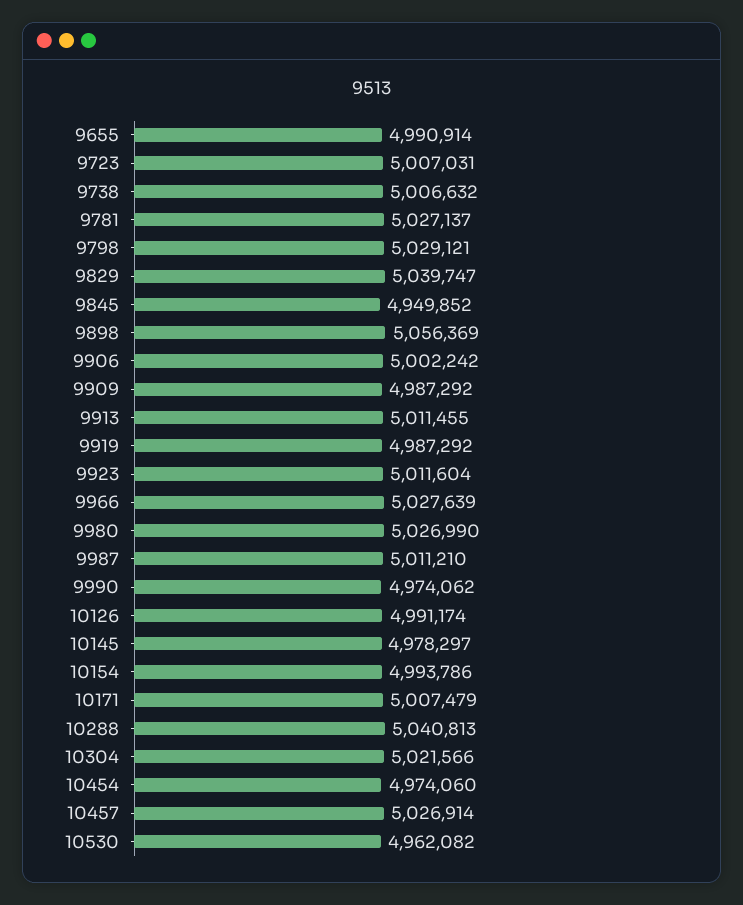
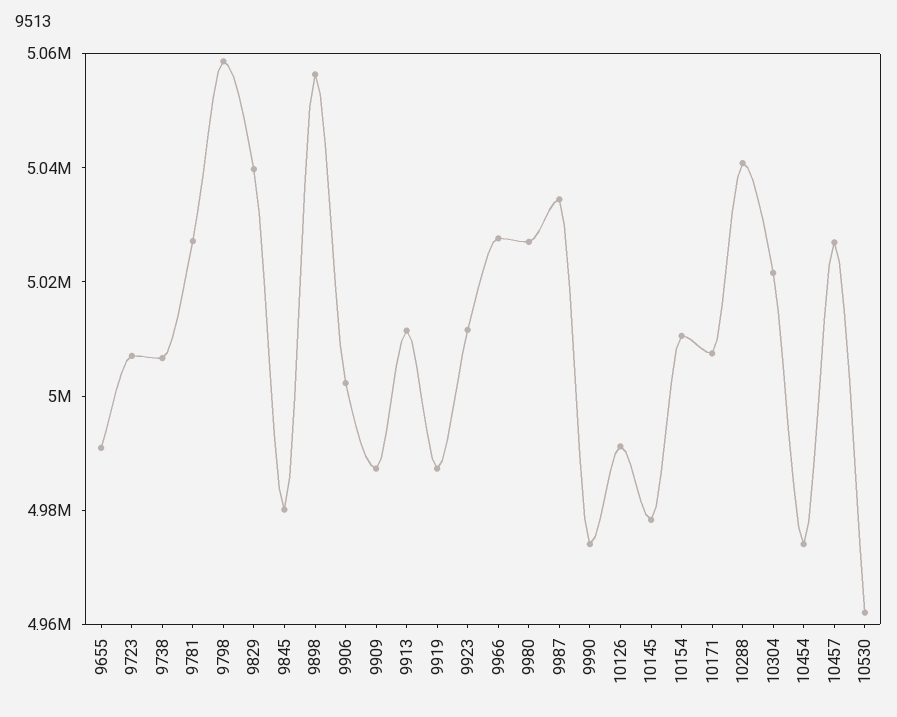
9798: 5029121 -> 5060000
9845: 4949852 -> 4980000
9987: 5011210 -> 5035000
10154: 4993786 -> 5010000

